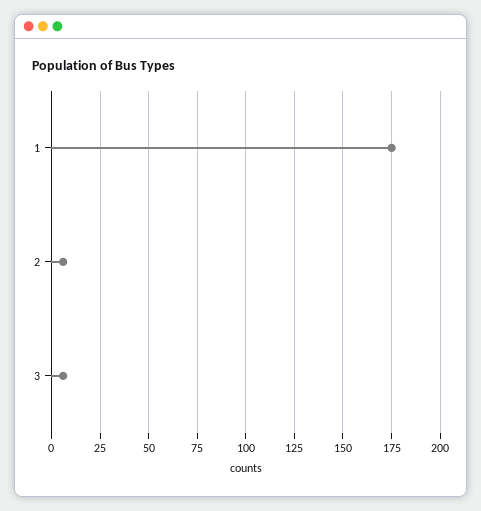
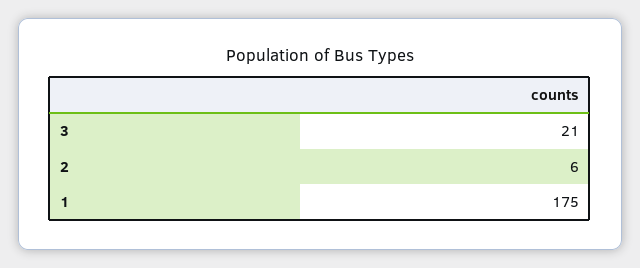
3: 5 -> 21

